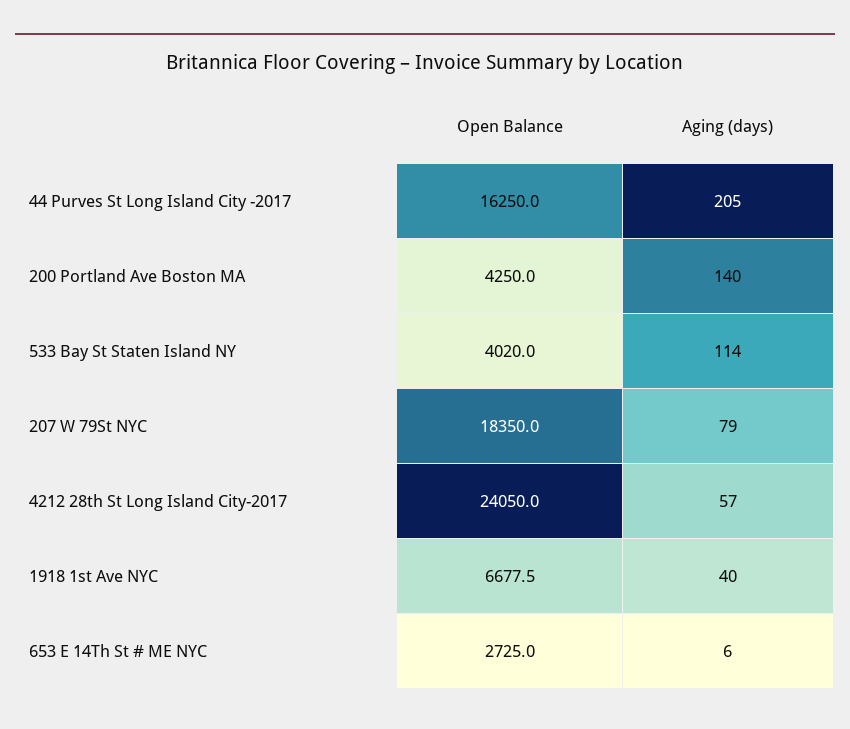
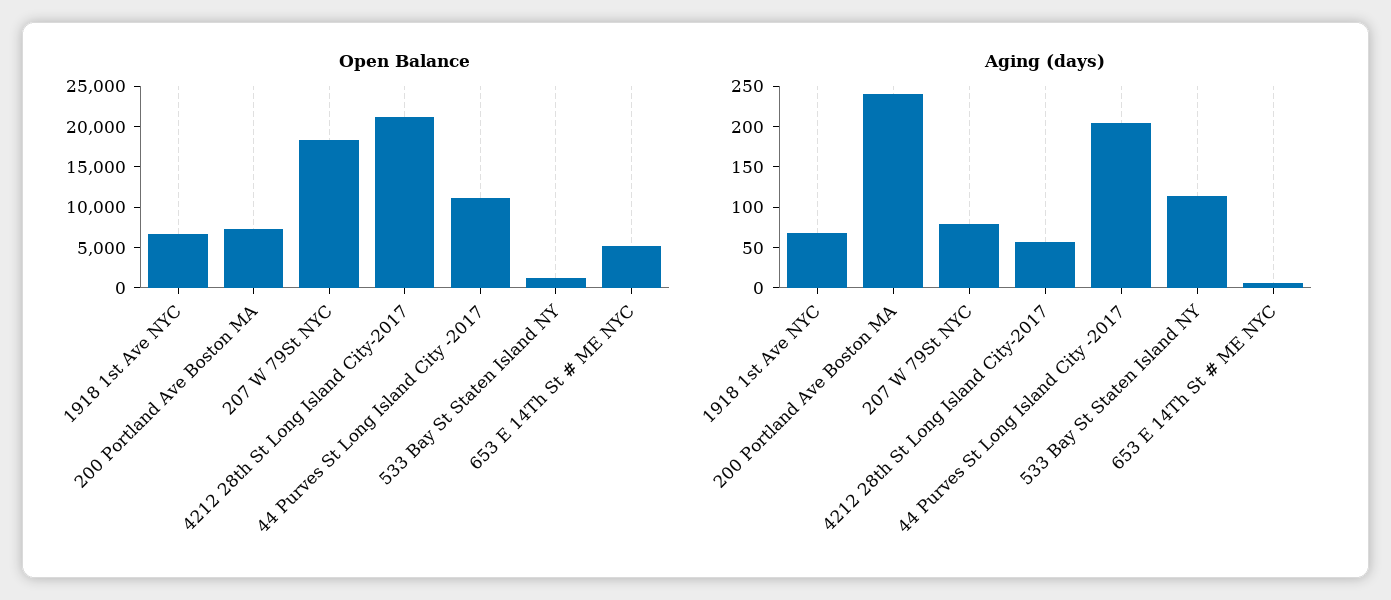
Open Balance, 44 Purves St Long Island City -2017: 16250 -> 11000
Open Balance, 200 Portland Ave Boston MA: 4250 -> 7000
Aging (days), 200 Portland Ave Boston MA: 140 -> 240
Open Balance, 533 Bay St Staten Island NY: 4020 -> 1000
Open Balance, 4212 28th St Long Island City-2017: 24050 -> 21000
Aging (days), 1918 1st Ave NYC: 40 -> 70
Open Balance, 653 E 14Th St # ME NYC: 2725 -> 5000

